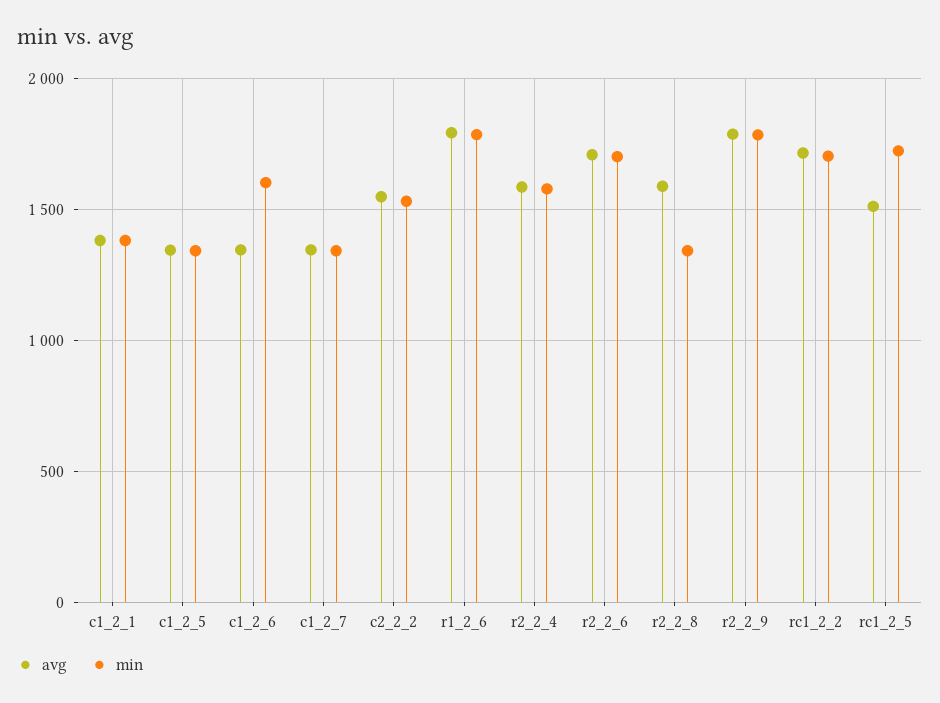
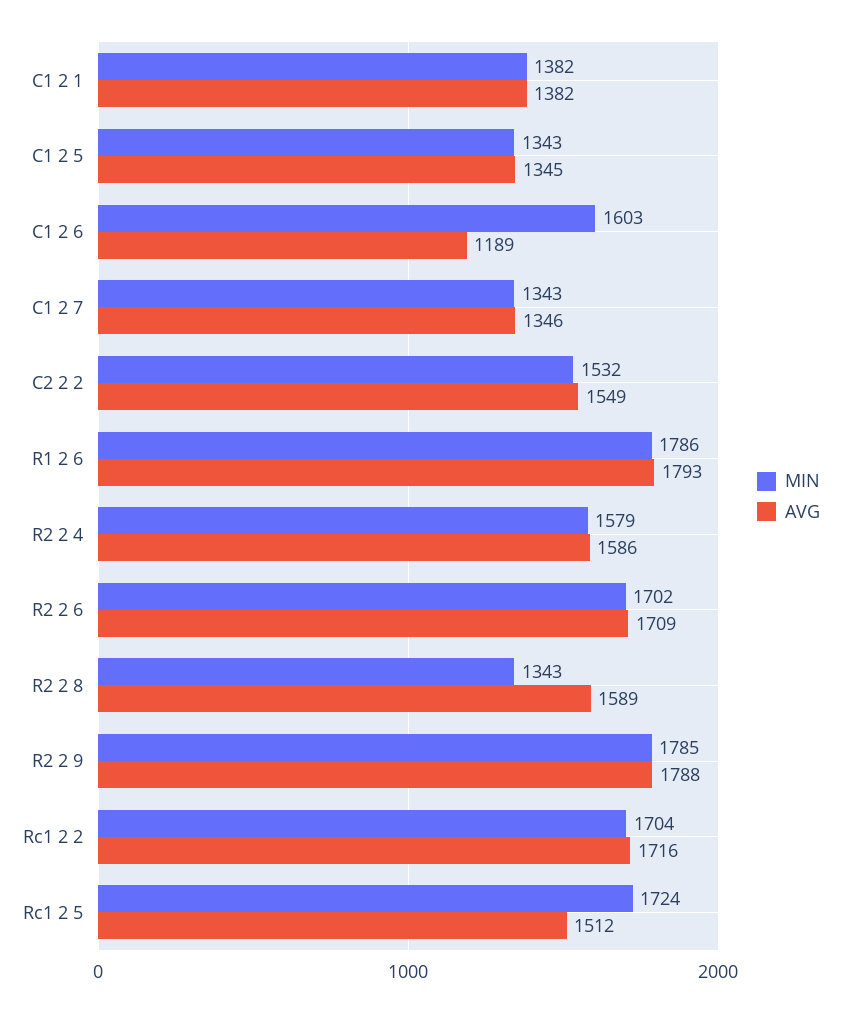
avg, c1_2_6: 1350 -> 1189

